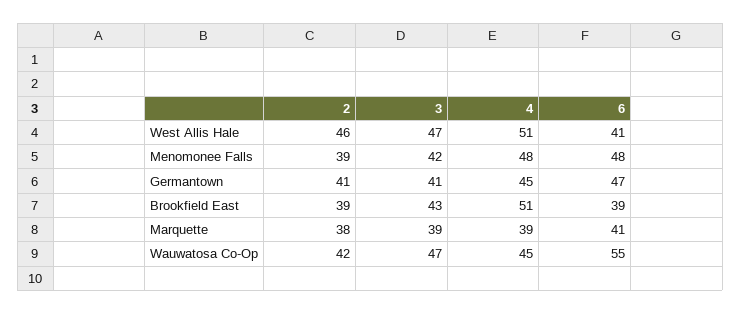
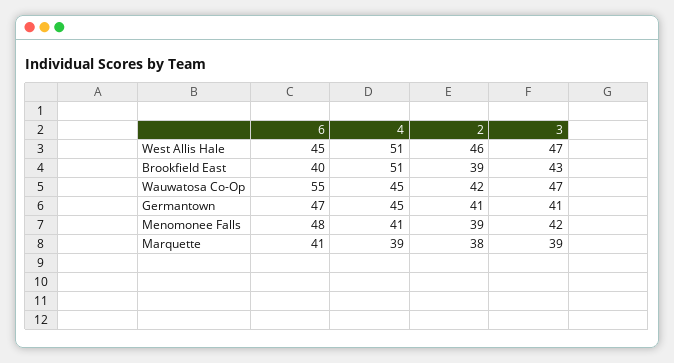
6, West Allis Hale: 41 -> 45
4, Menomonee Falls: 48 -> 41
6, Brookfield East: 39 -> 40

